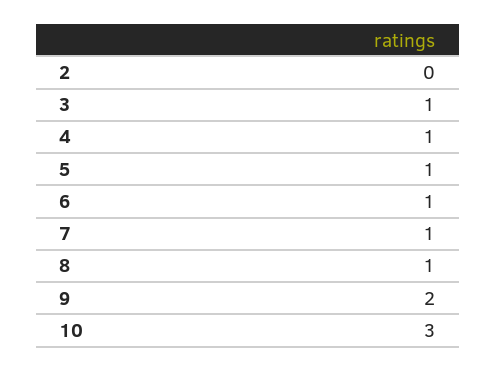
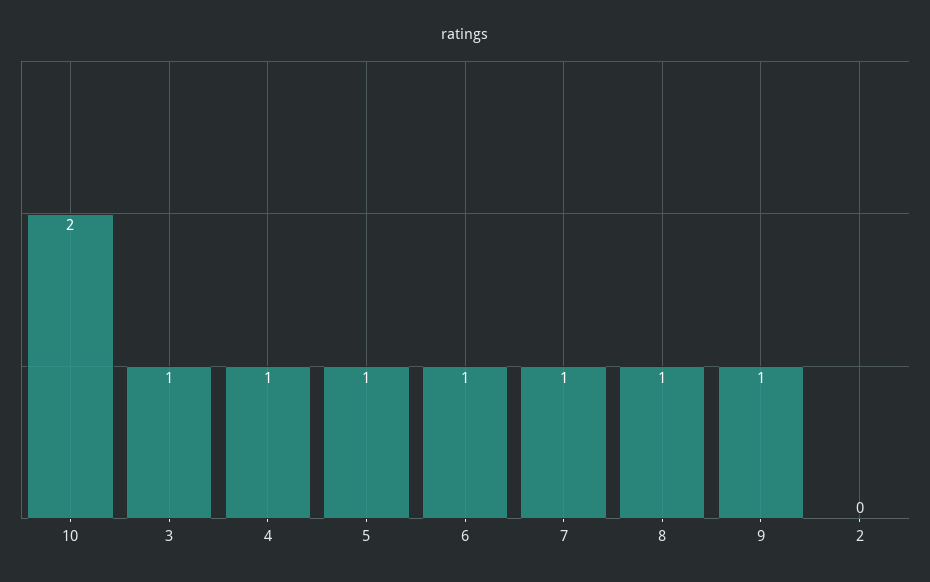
9: 2 -> 1
10: 3 -> 2

